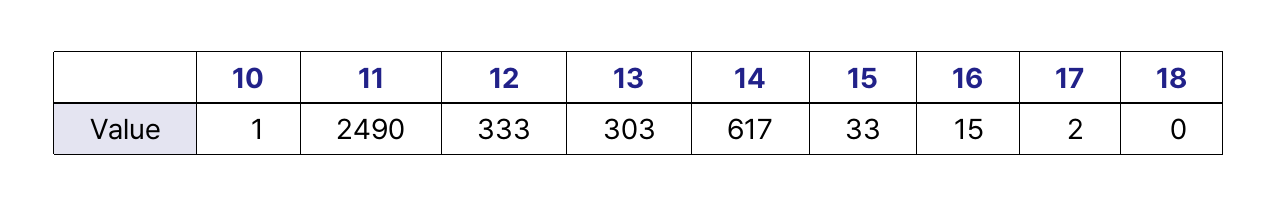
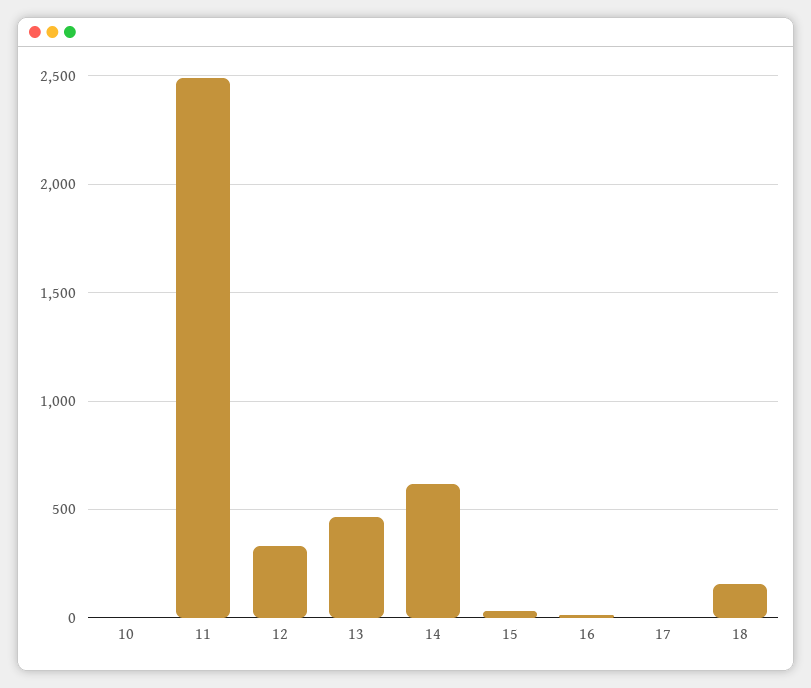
13: 303 -> 450
18: 0 -> 150

